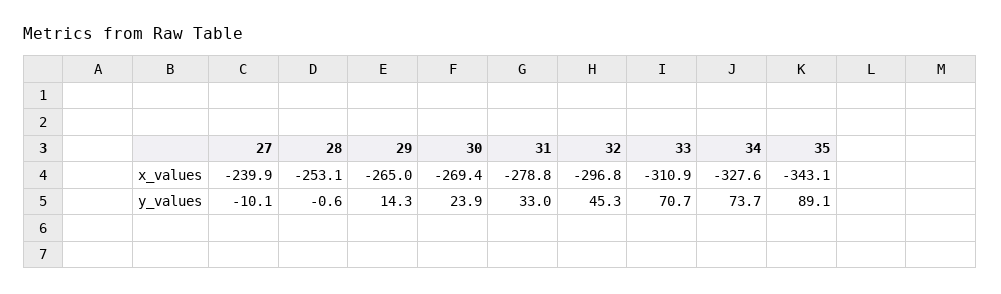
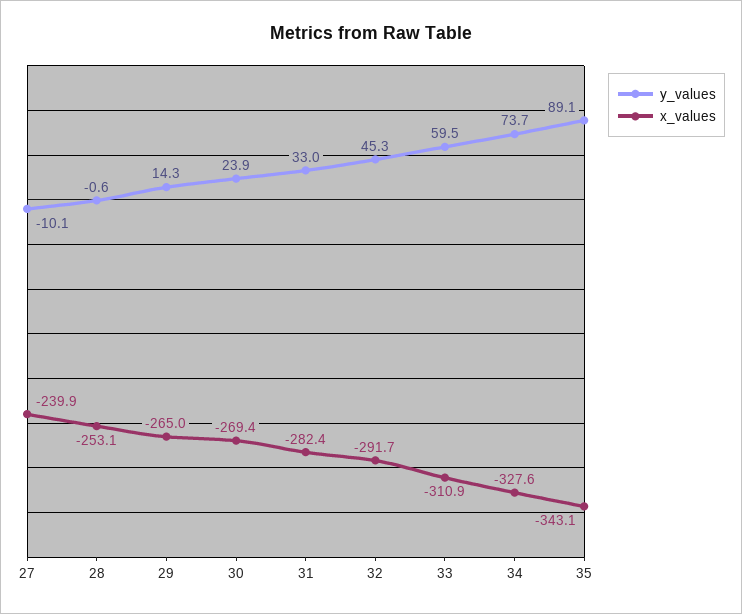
x_values, 31: -278.8 -> -282.4
x_values, 32: -296.8 -> -291.7
y_values, 33: 70.7 -> 59.5

